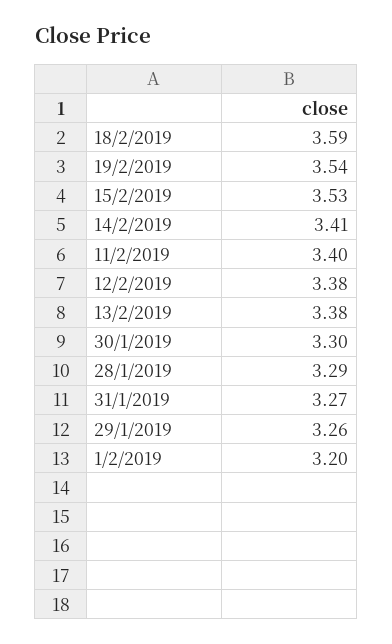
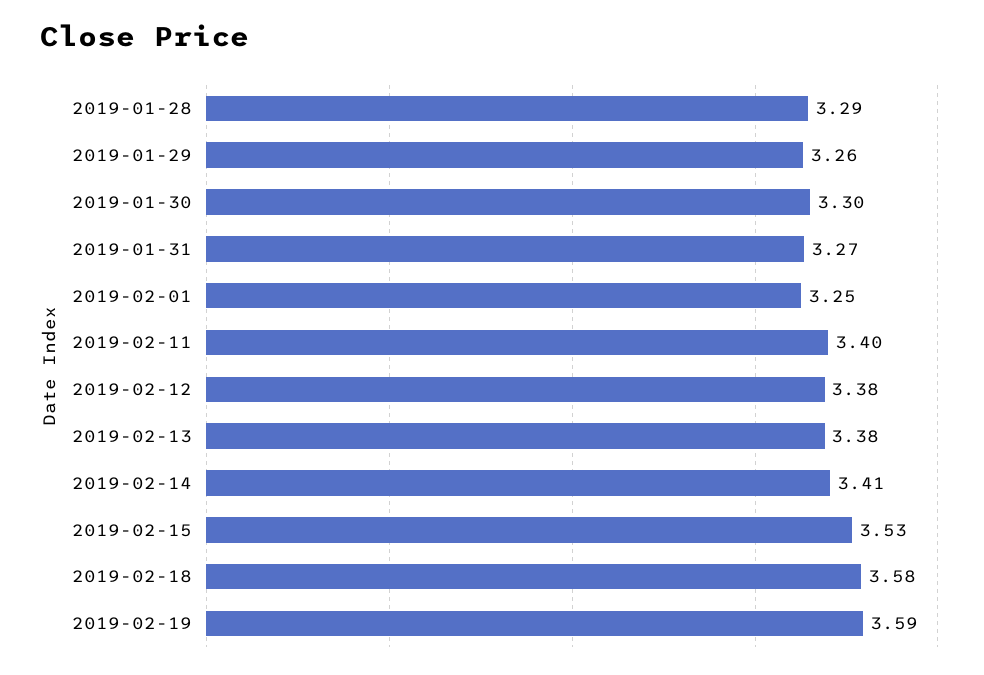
18/2/2019: 3.59 -> 3.58
19/2/2019: 3.54 -> 3.59
1/2/2019: 3.2 -> 3.25

